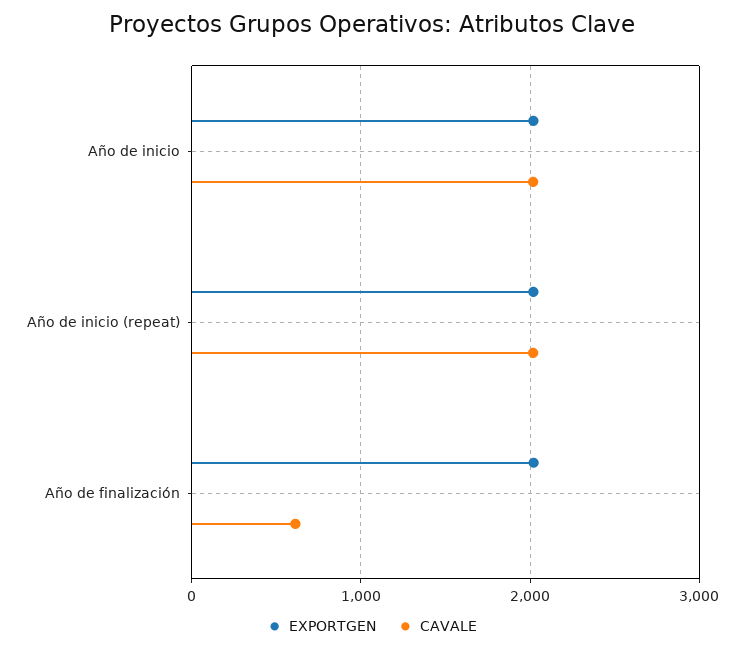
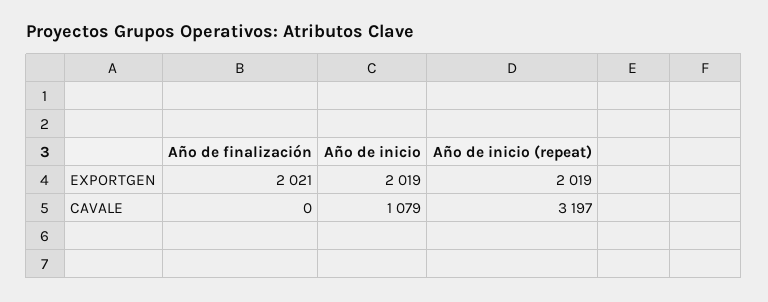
CAVALE, Año de inicio: 2000 -> 1079
CAVALE, Año de inicio (repeat): 2000 -> 3197
CAVALE, Año de finalización: 600 -> 0

